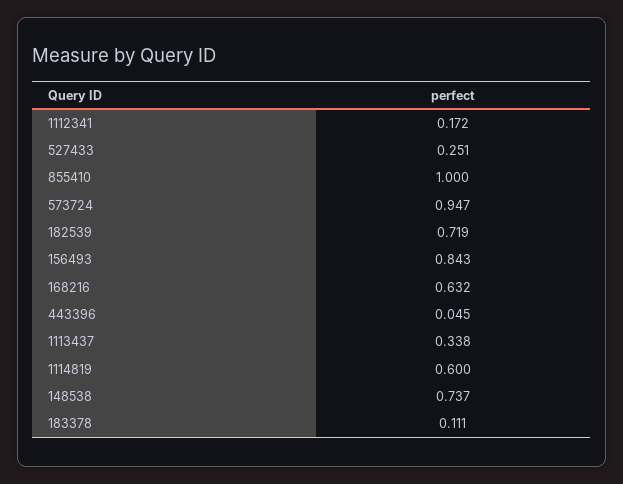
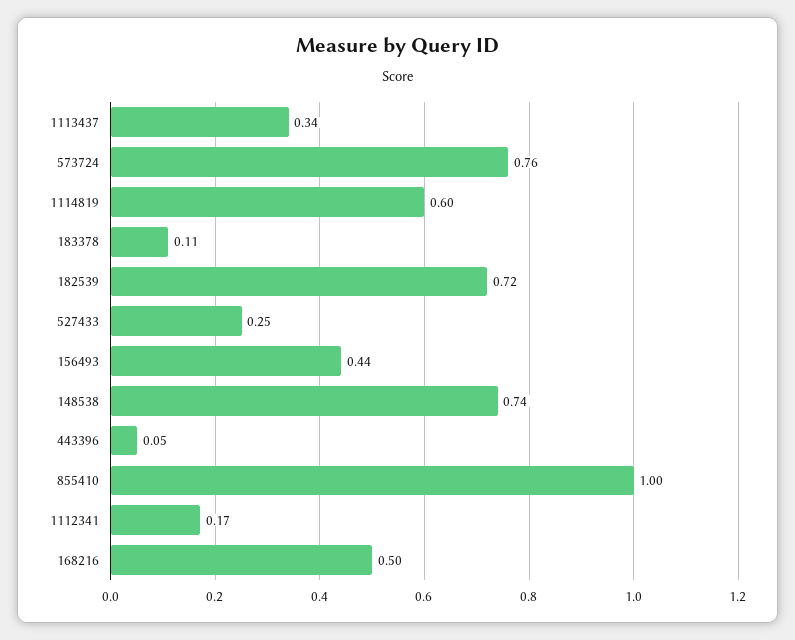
573724: 0.947 -> 0.76
156493: 0.843 -> 0.44
168216: 0.632 -> 0.5

